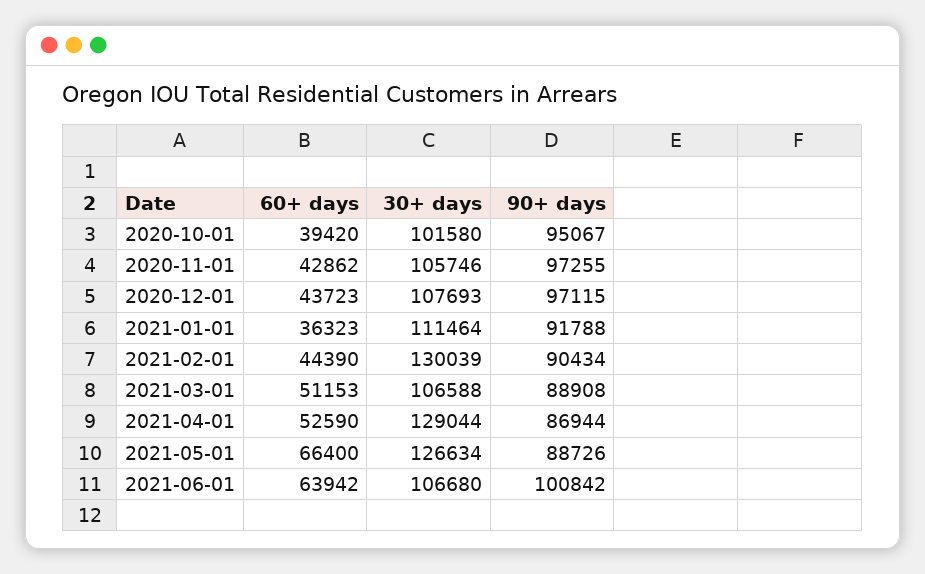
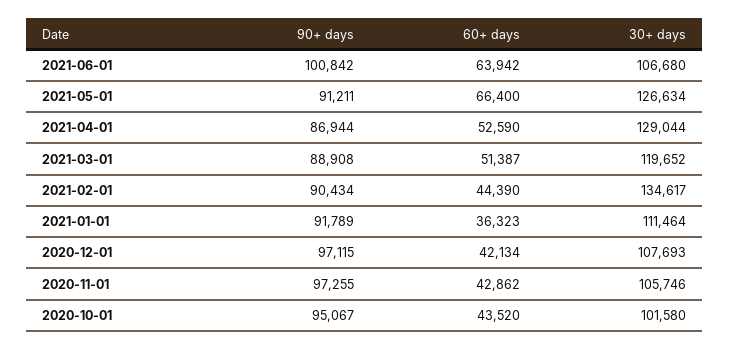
60+ days, 2020-10-01: 39420 -> 43520
60+ days, 2020-12-01: 43723 -> 42134
90+ days, 2021-01-01: 91788 -> 91789
30+ days, 2021-02-01: 130039 -> 134617
60+ days, 2021-03-01: 51153 -> 51387
30+ days, 2021-03-01: 106588 -> 119652
90+ days, 2021-05-01: 88726 -> 91211

